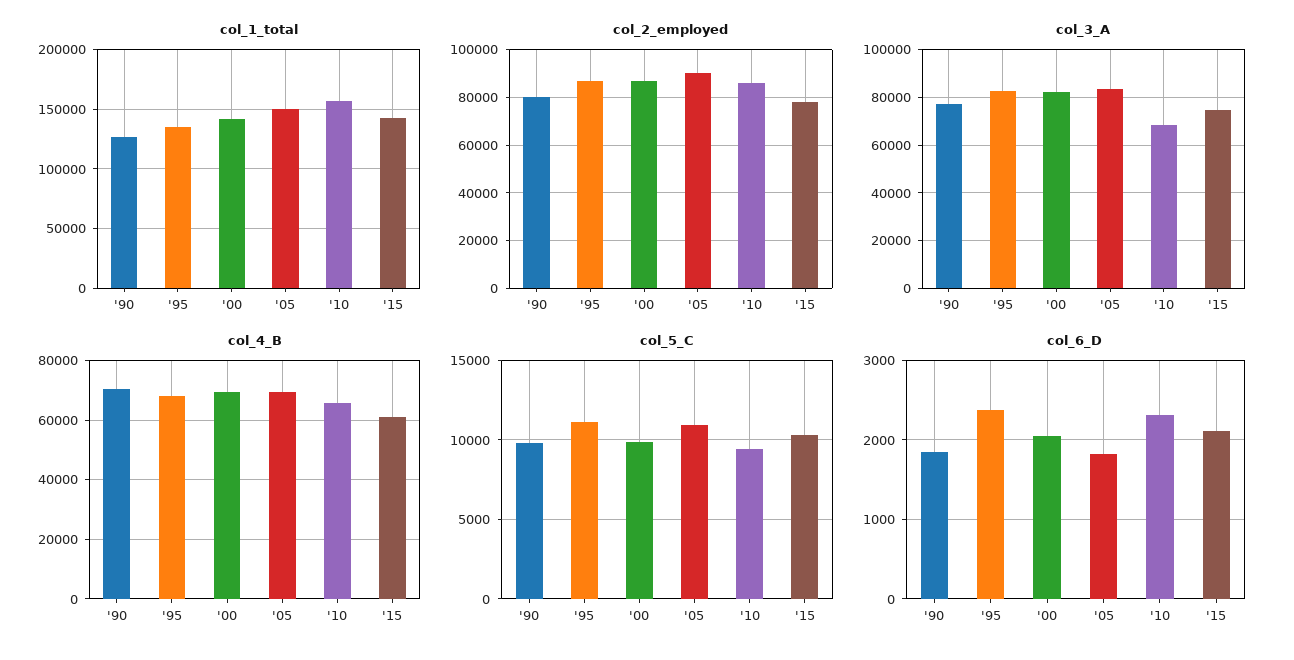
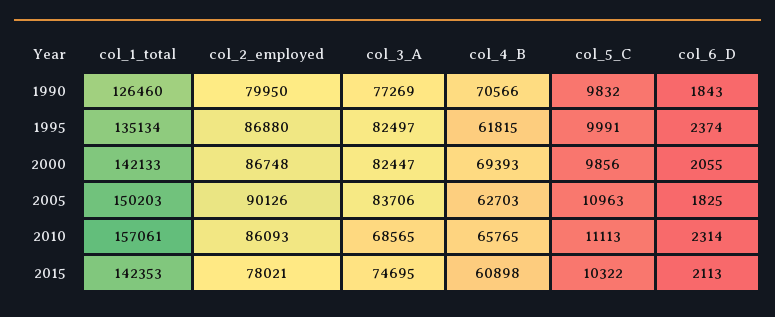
col_4_B, '95: 67500 -> 61815
col_4_B, '05: 70000 -> 62703
col_5_C, '95: 11000 -> 9991
col_5_C, '10: 9500 -> 11113

